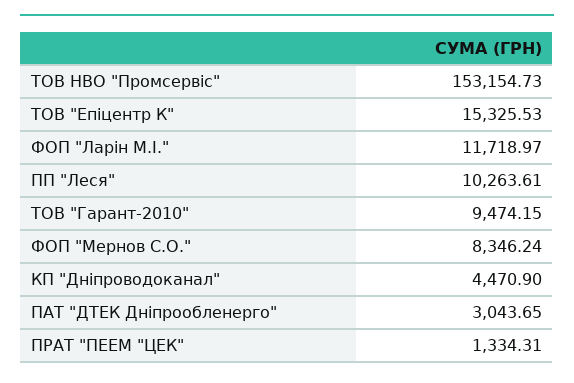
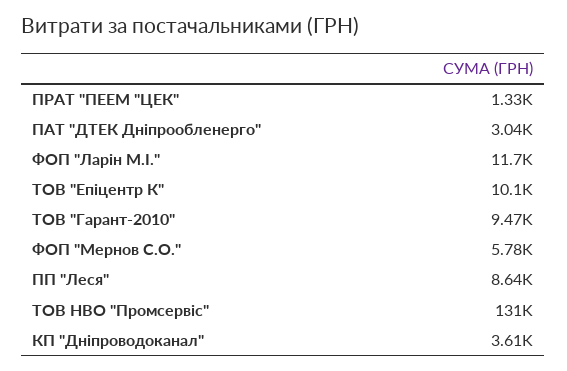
ТОВ НВО "Промсервіс": 153154.73 -> 131000
ТОВ "Епіцентр К": 15325.53 -> 10100
ПП "Леся": 10263.61 -> 8640
ФОП "Мернов С.О.": 8346.24 -> 5780
КП "Дніпроводоканал": 4470.9 -> 3610

